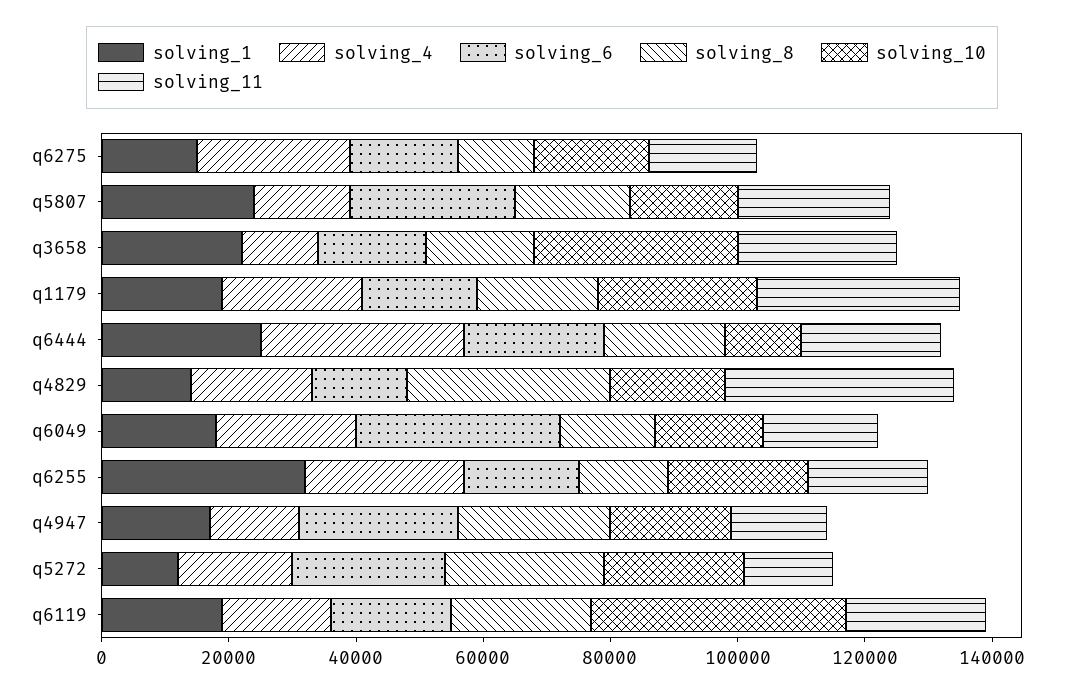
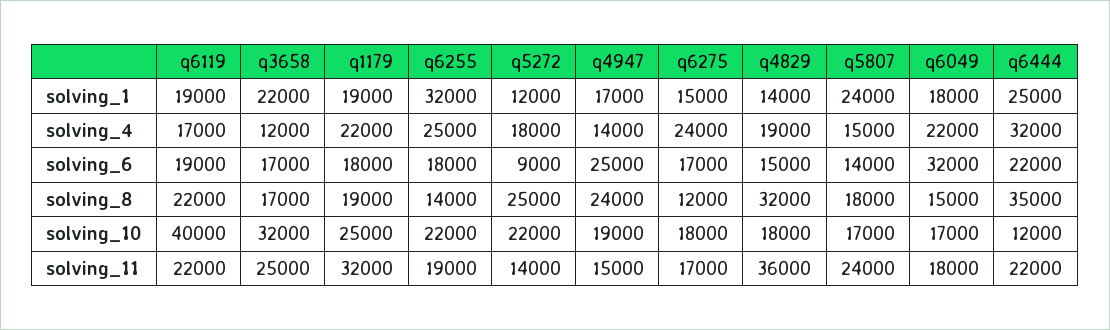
solving_6, q5807: 25000 -> 14000
solving_8, q6444: 20000 -> 35000
solving_6, q5272: 25000 -> 9000

